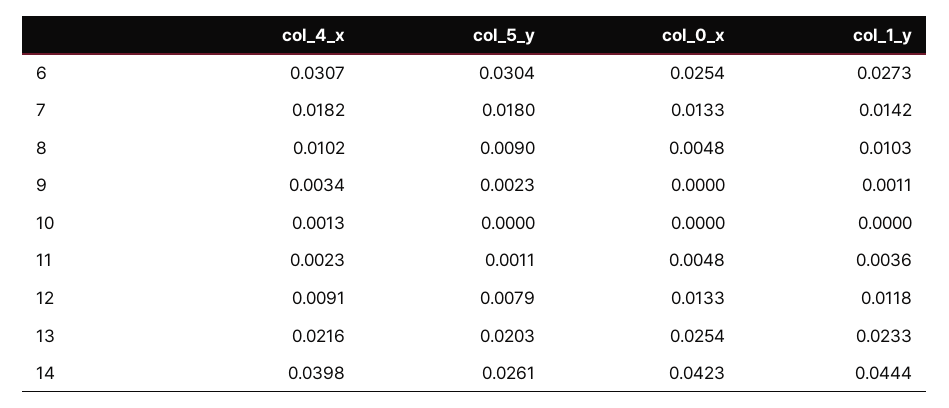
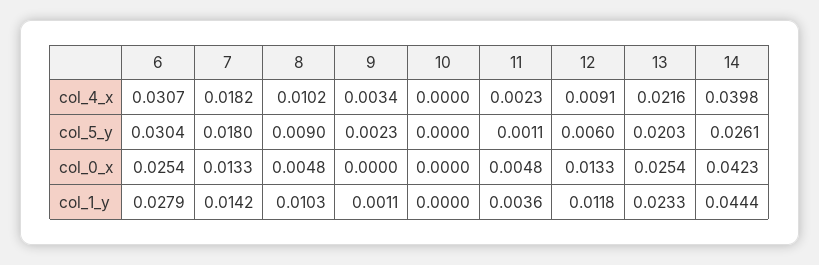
col_1_y, 6: 0.0273 -> 0.0279
col_4_x, 10: 0.0013 -> 0
col_5_y, 12: 0.0079 -> 0.006

